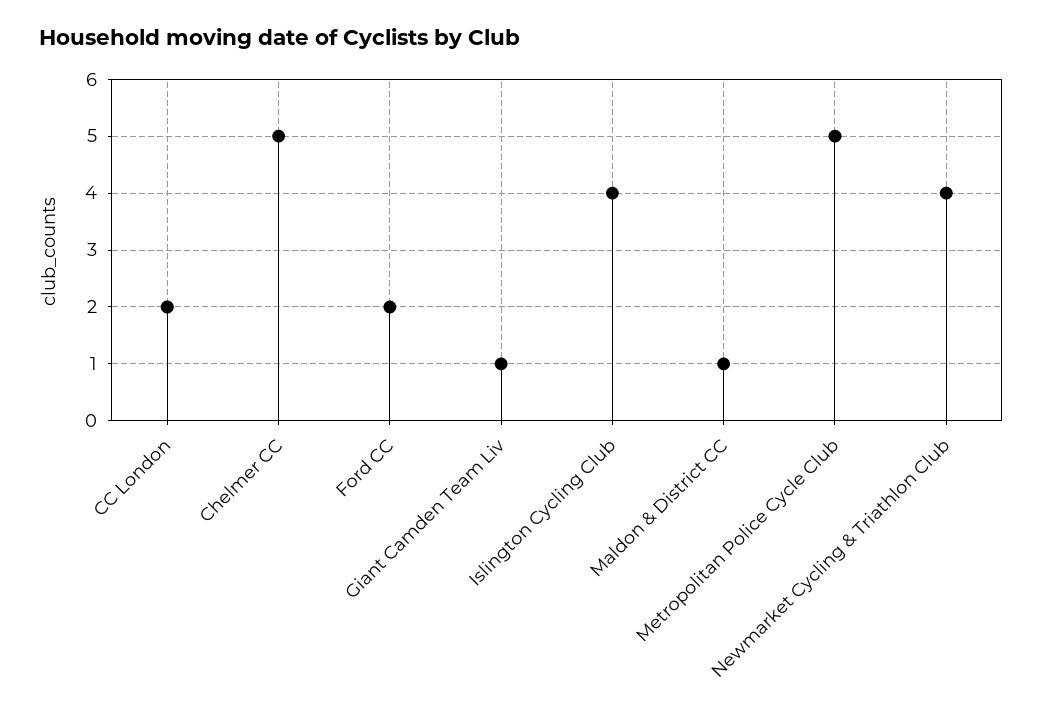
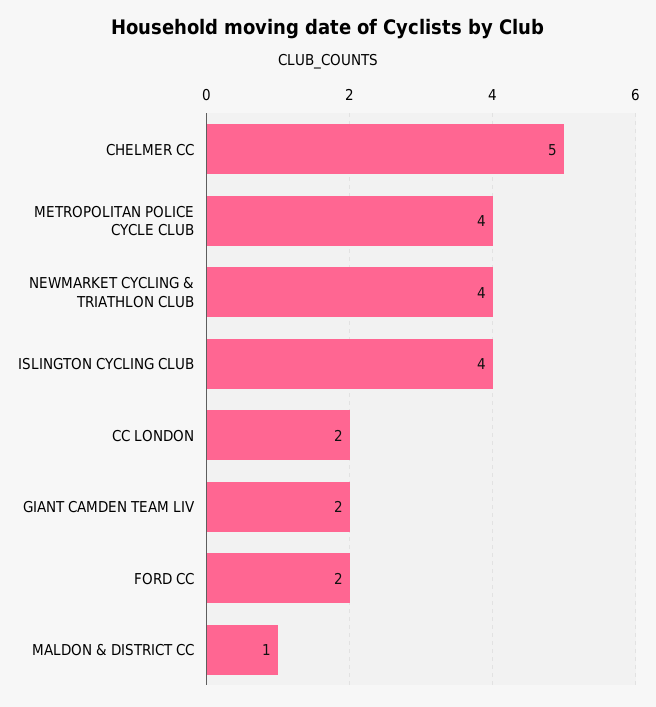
Giant Camden Team Liv: 1 -> 2
Metropolitan Police Cycle Club: 5 -> 4

